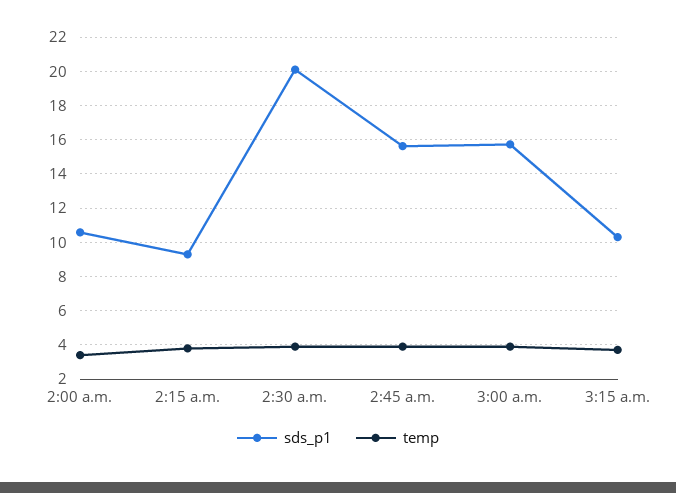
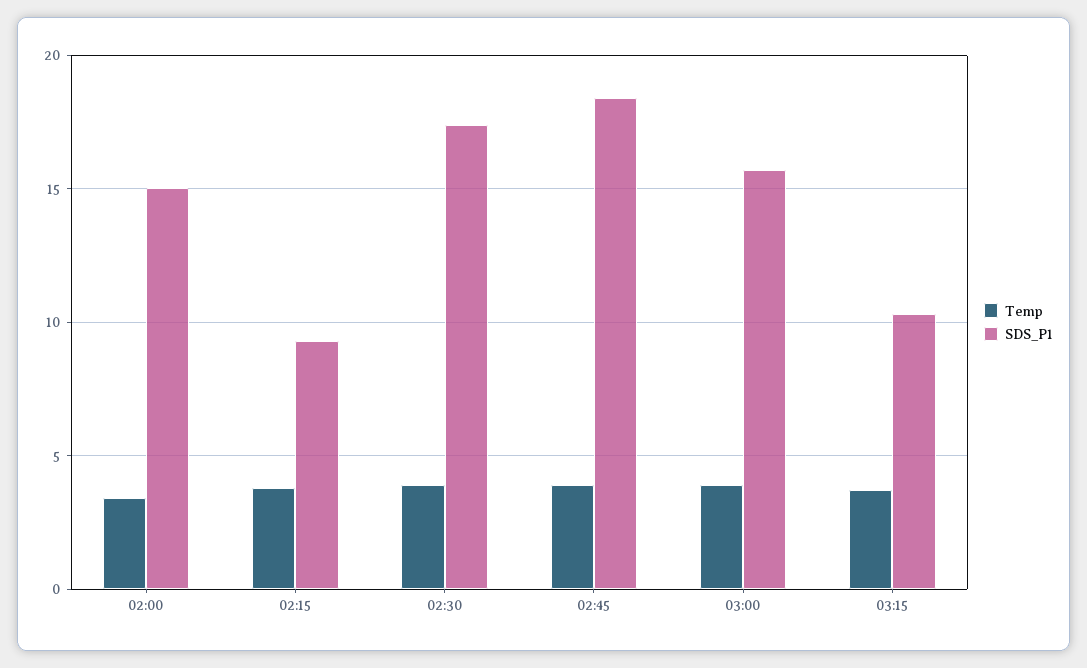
sds_p1, 2:00 a.m.: 10.5 -> 15
sds_p1, 2:30 a.m.: 20 -> 17.5
sds_p1, 2:45 a.m.: 15.5 -> 18.5

